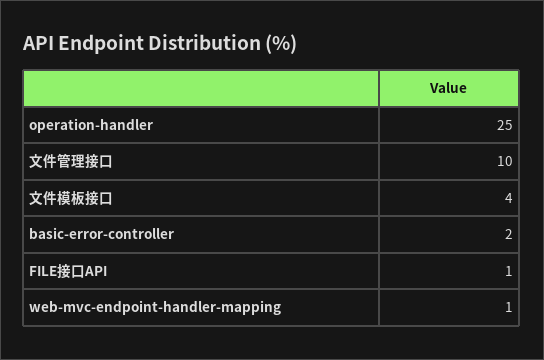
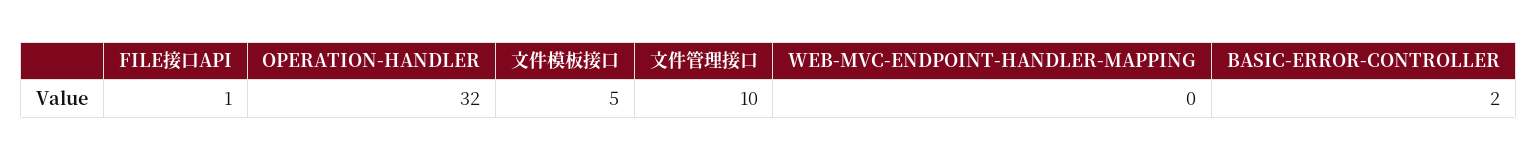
operation-handler: 25 -> 32
文件模板接口: 4 -> 5
web-mvc-endpoint-handler-mapping: 1 -> 0

